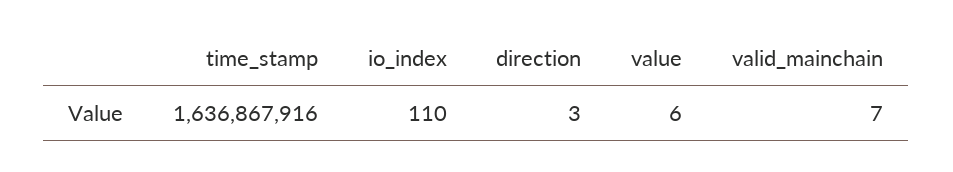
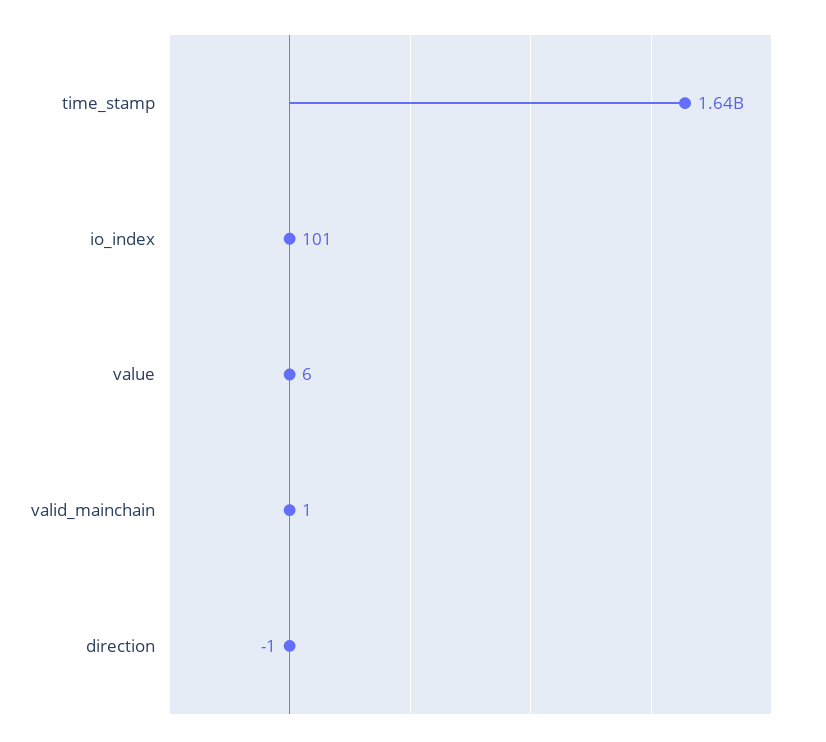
io_index: 110 -> 101
direction: 3 -> -1
valid_mainchain: 7 -> 1

